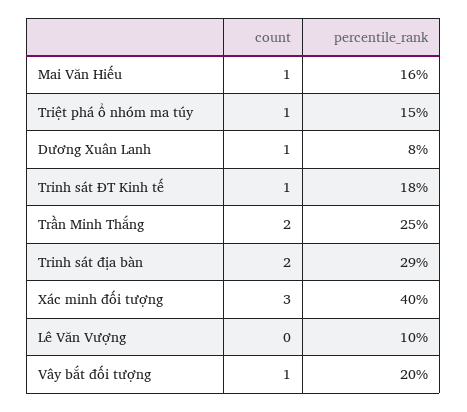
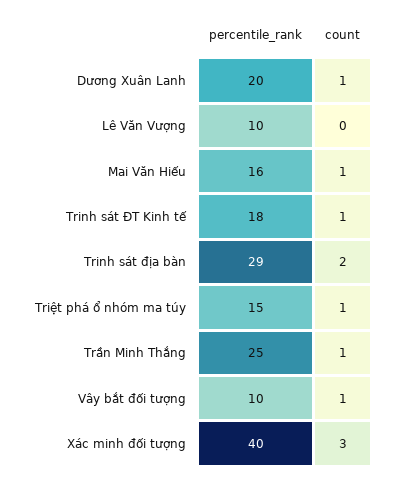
percentile_rank, Dương Xuân Lanh: 8 -> 20
count, Trần Minh Thắng: 2 -> 1
percentile_rank, Vây bắt đối tượng: 20 -> 10

